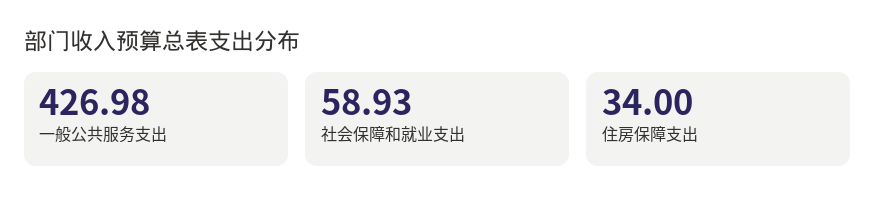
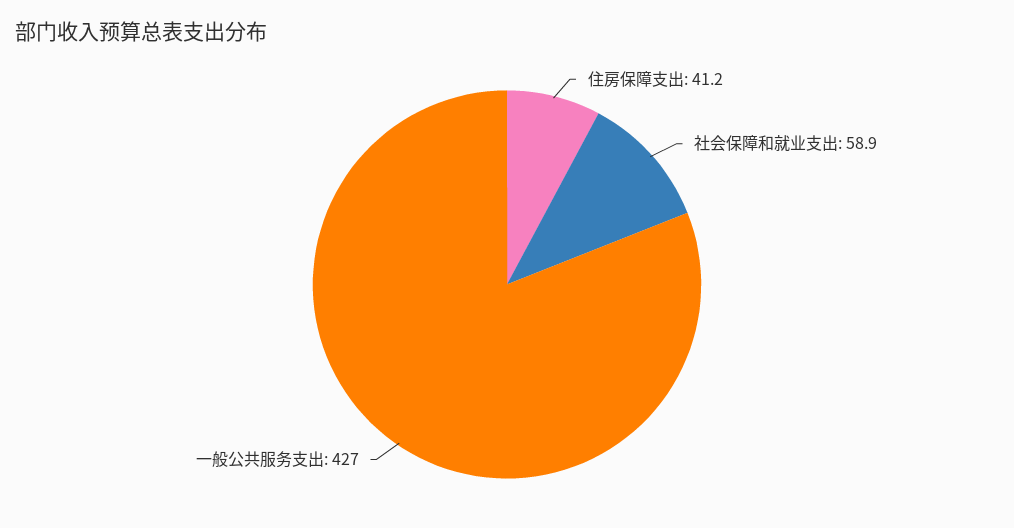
住房保障支出: 34 -> 41.2

